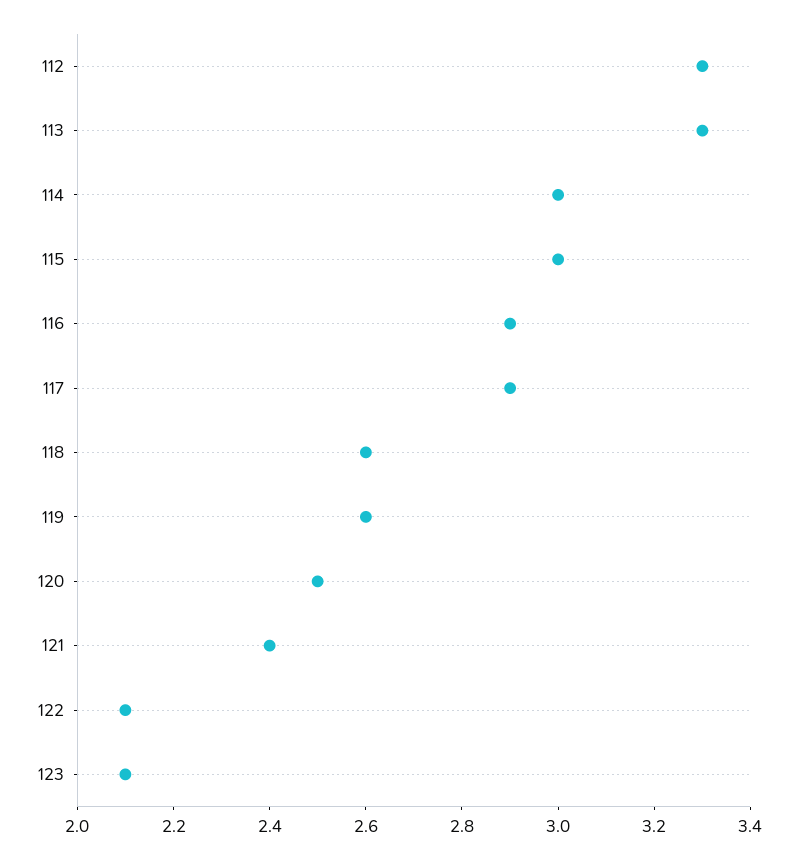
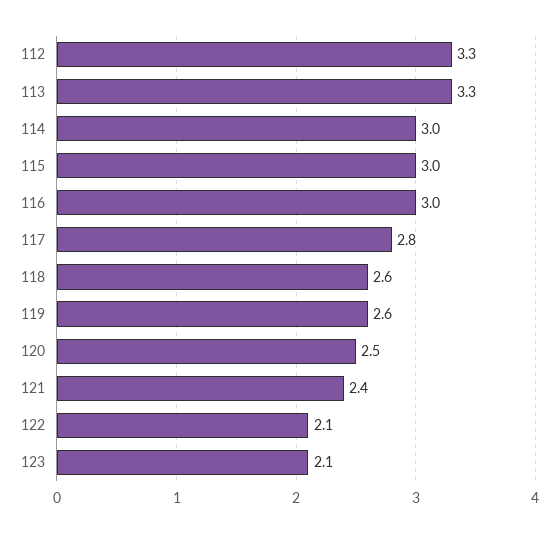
116: 2.9 -> 3
117: 2.9 -> 2.8

